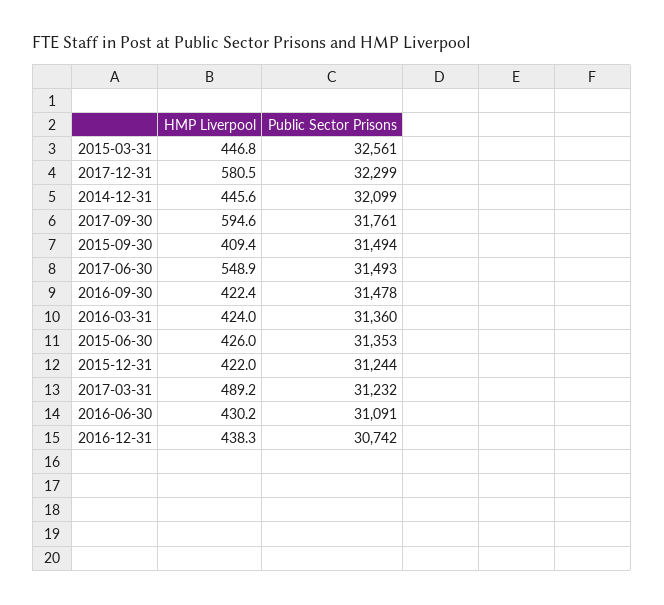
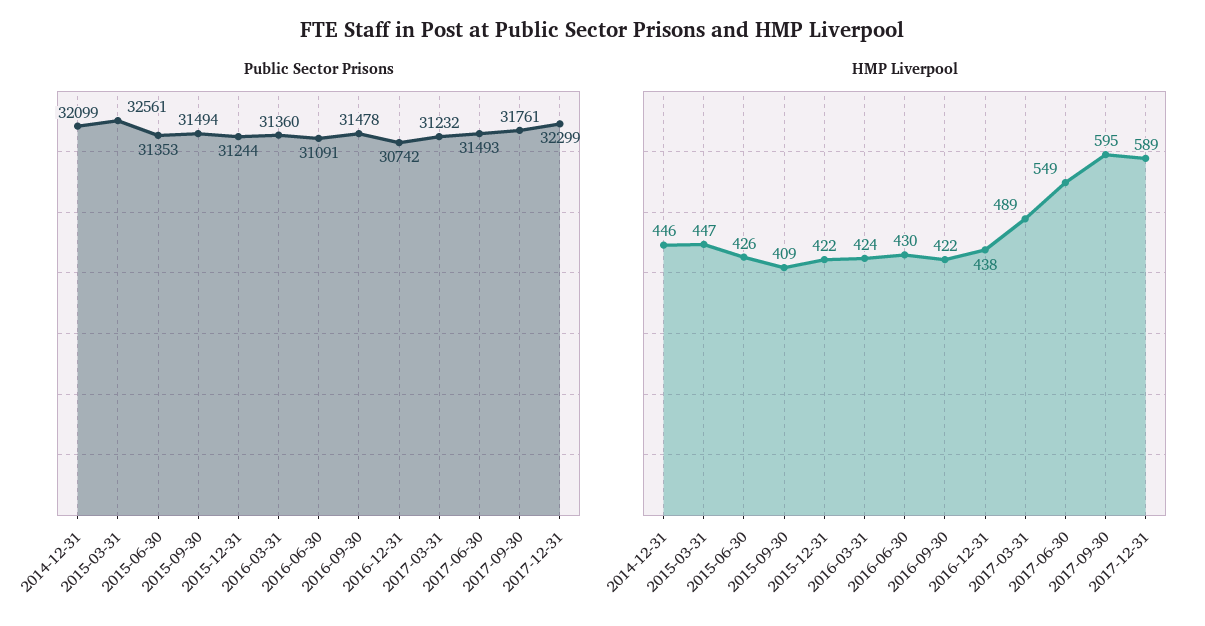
HMP Liverpool, 2017-12-31: 580.5 -> 589

